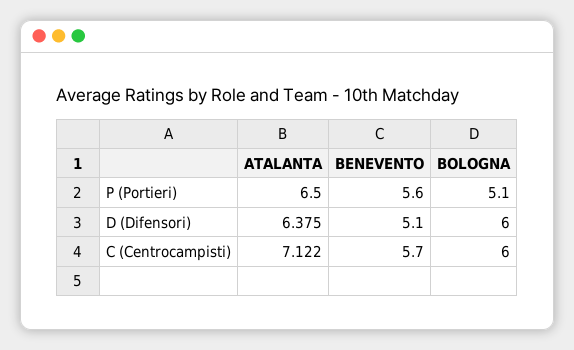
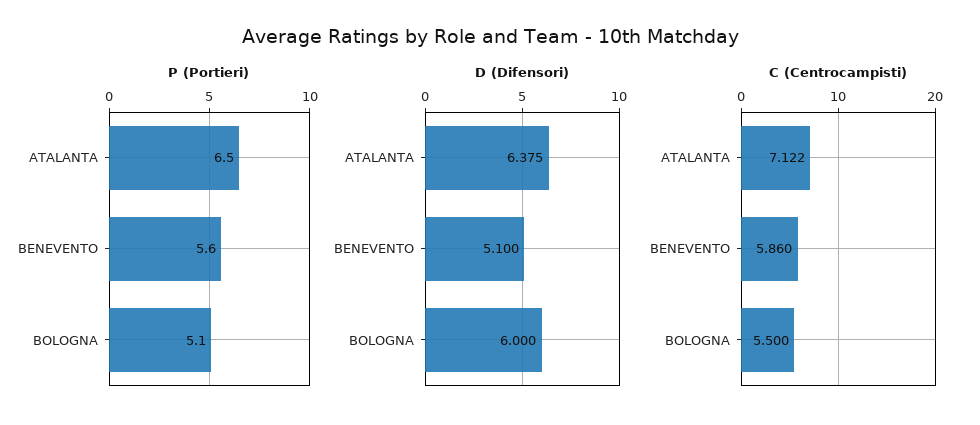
C (Centrocampisti), BENEVENTO: 5.7 -> 5.86
C (Centrocampisti), BOLOGNA: 6 -> 5.5

